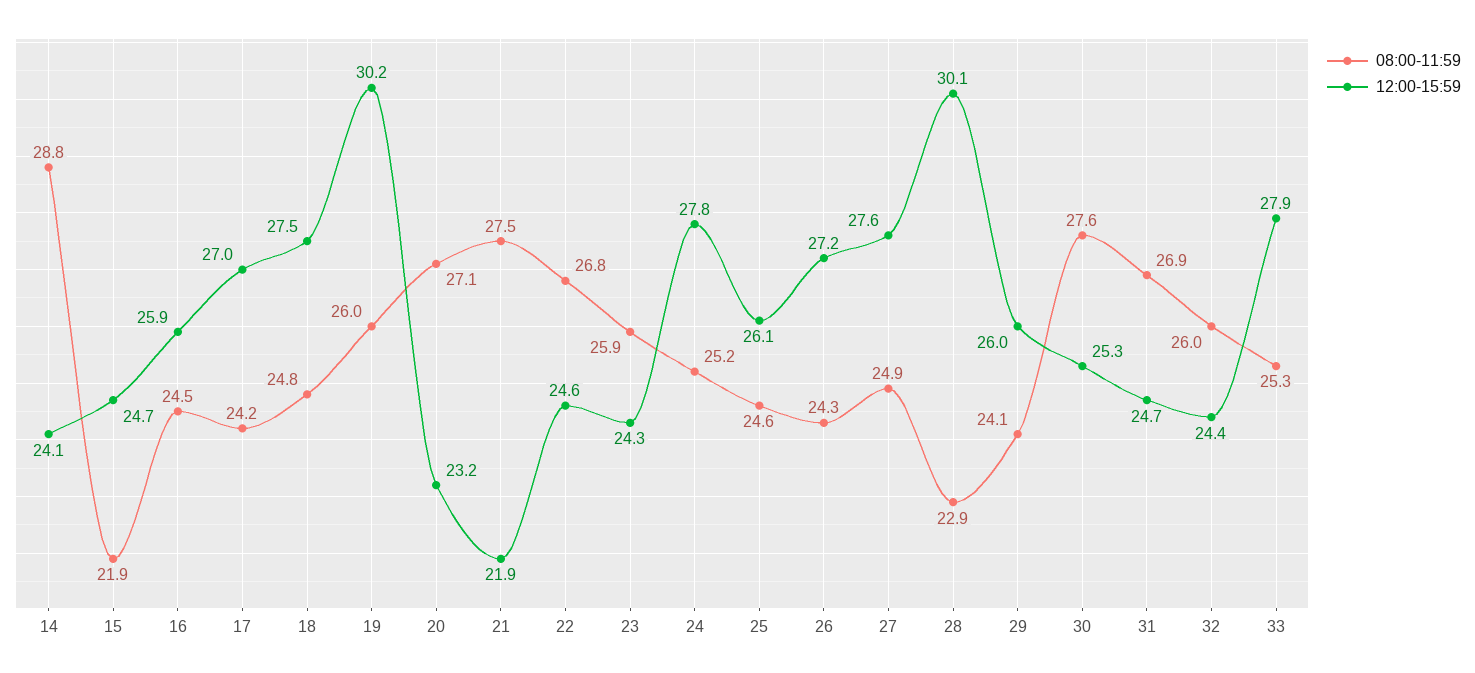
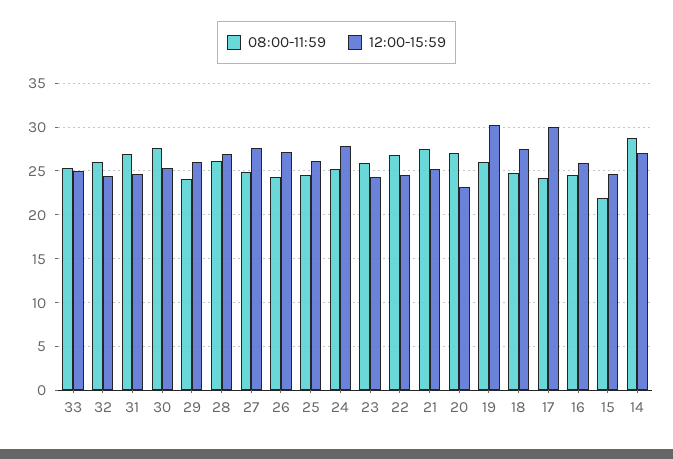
12:00-15:59, 14: 24.1 -> 27
12:00-15:59, 17: 27 -> 30
12:00-15:59, 21: 21.9 -> 25
08:00-11:59, 28: 22.9 -> 26
12:00-15:59, 28: 30.1 -> 27
12:00-15:59, 33: 27.9 -> 25

